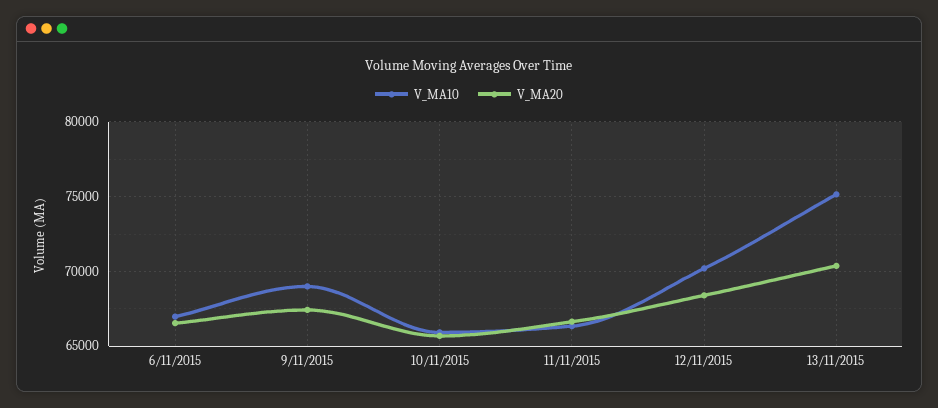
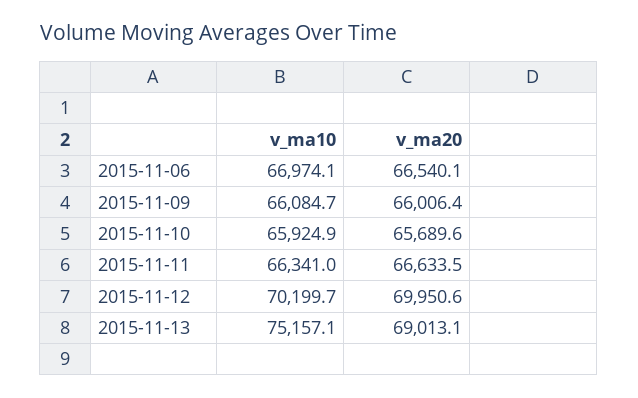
V_MA10, 9/11/2015: 69000 -> 66084.7
V_MA20, 9/11/2015: 67500 -> 66006.4
V_MA20, 12/11/2015: 68500 -> 69950.6
V_MA20, 13/11/2015: 70500 -> 69013.1

